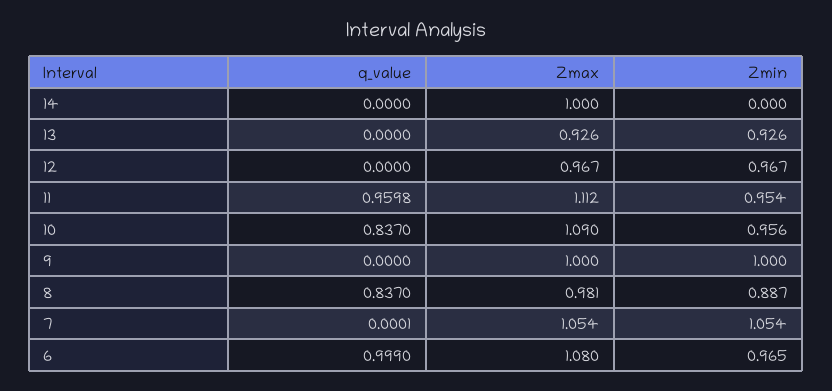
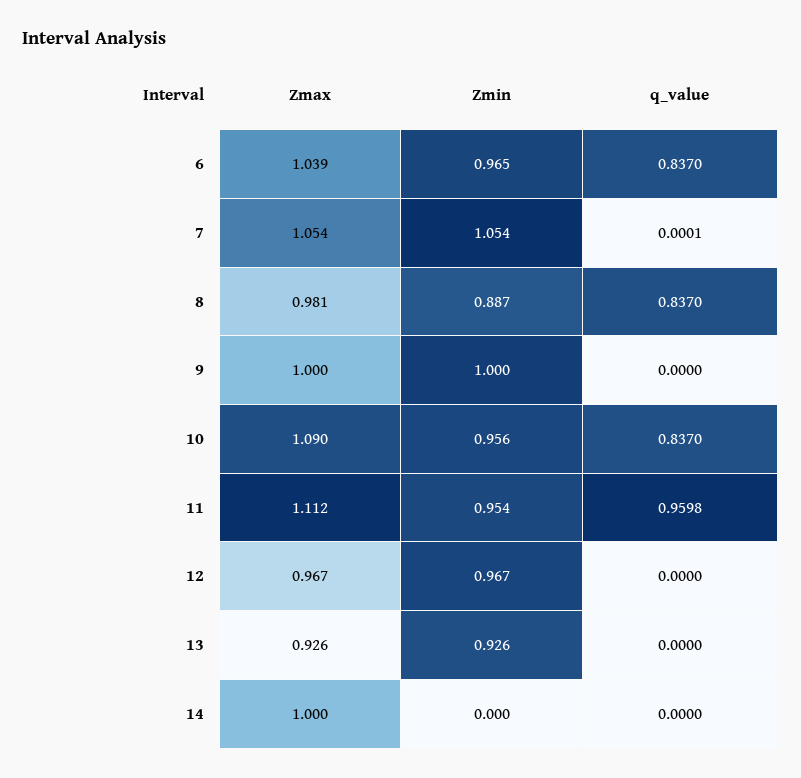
q_value, 6: 0.999 -> 0.837
Zmax, 6: 1.08 -> 1.039

